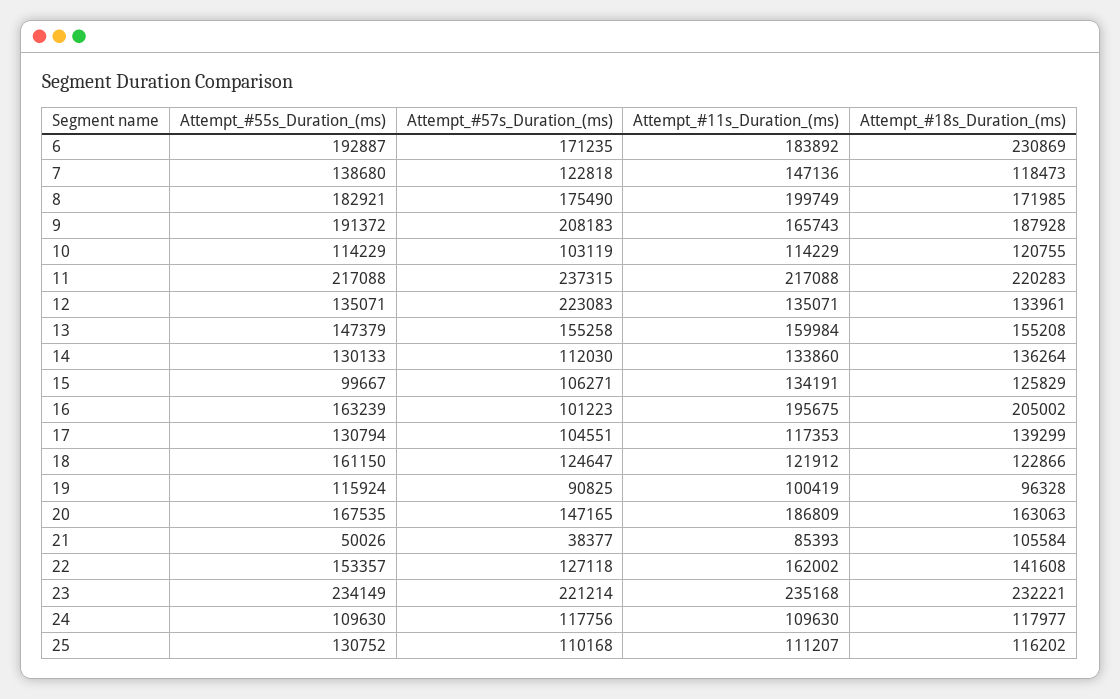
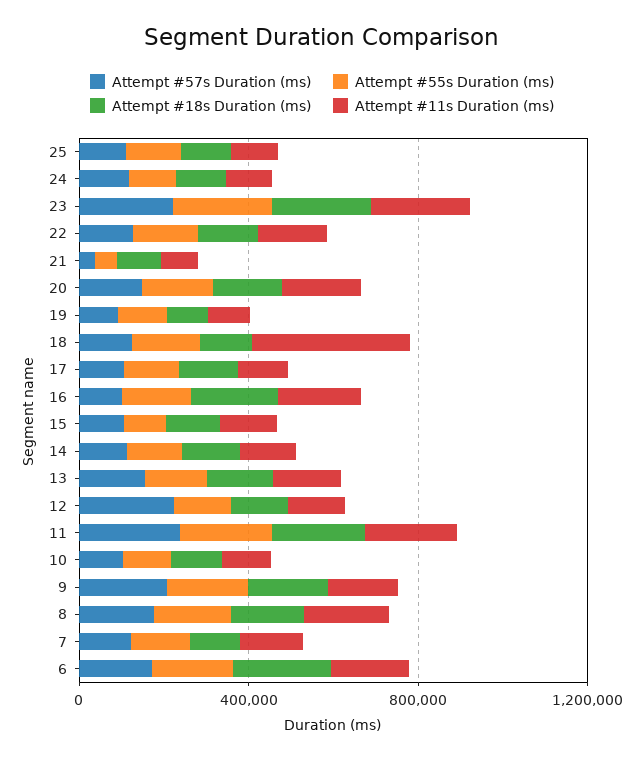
Attempt_#11s_Duration_(ms), 18: 121912 -> 400000

